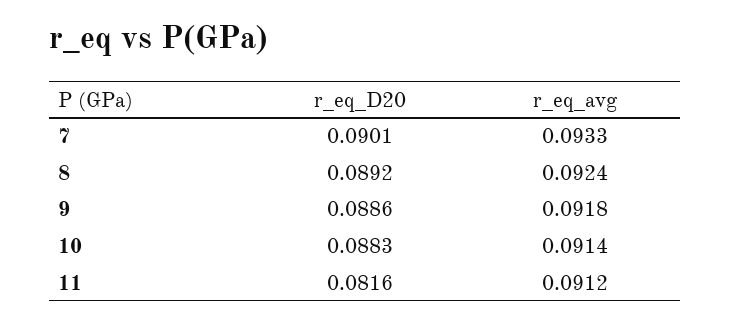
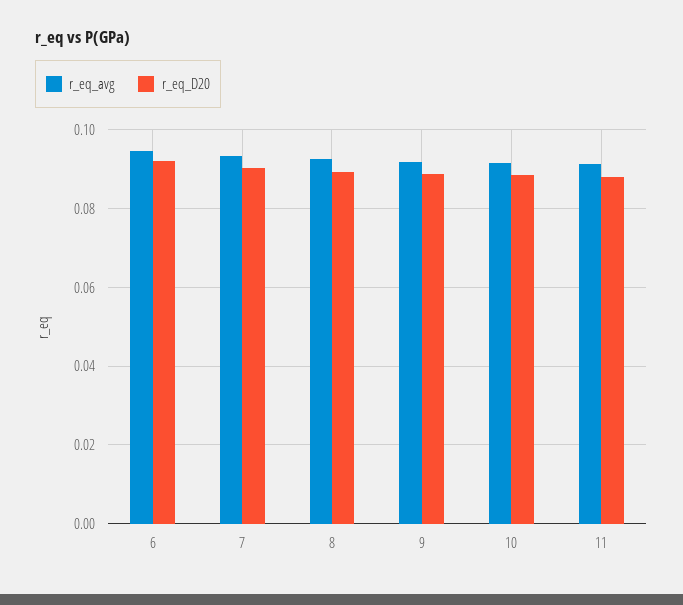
r_eq_D20, 11: 0.0816 -> 0.088
r_eq_avg, 6: none -> 0.094
r_eq_D20, 6: none -> 0.092

